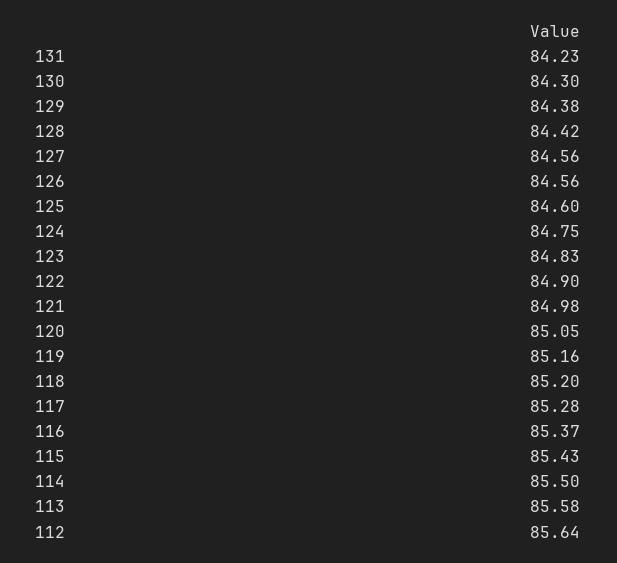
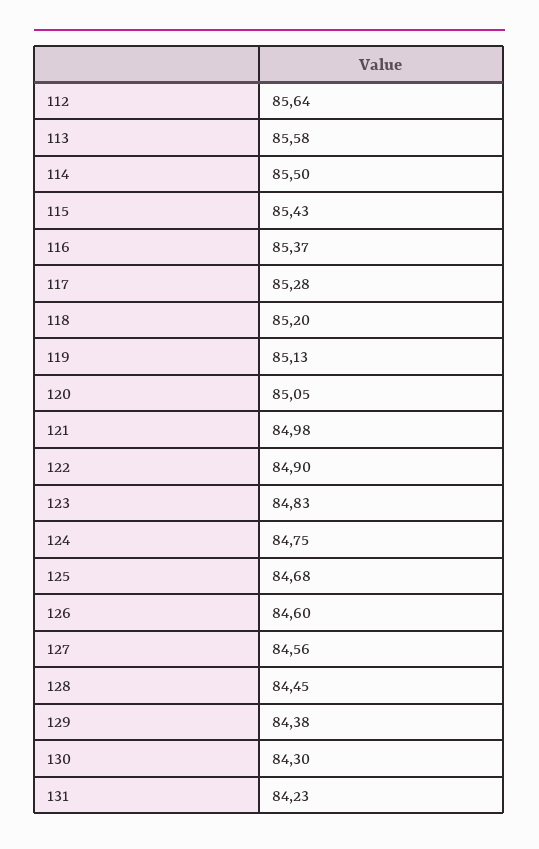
128: 84.42 -> 84.45
126: 84.56 -> 84.6
125: 84.6 -> 84.68
119: 85.16 -> 85.13

